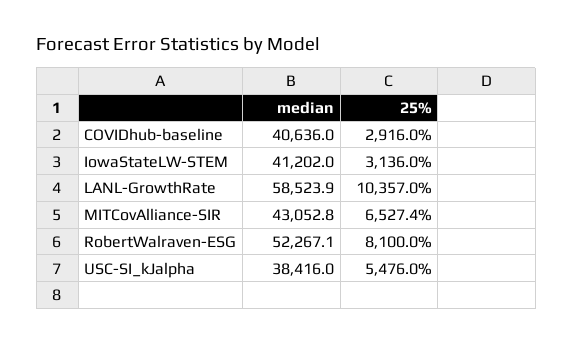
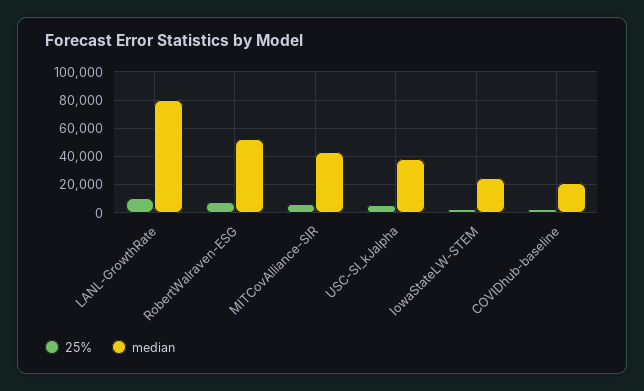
median, COVIDhub-baseline: 40636 -> 20000
median, IowaStateLW-STEM: 41202 -> 25000
median, LANL-GrowthRate: 58523.9 -> 80000

